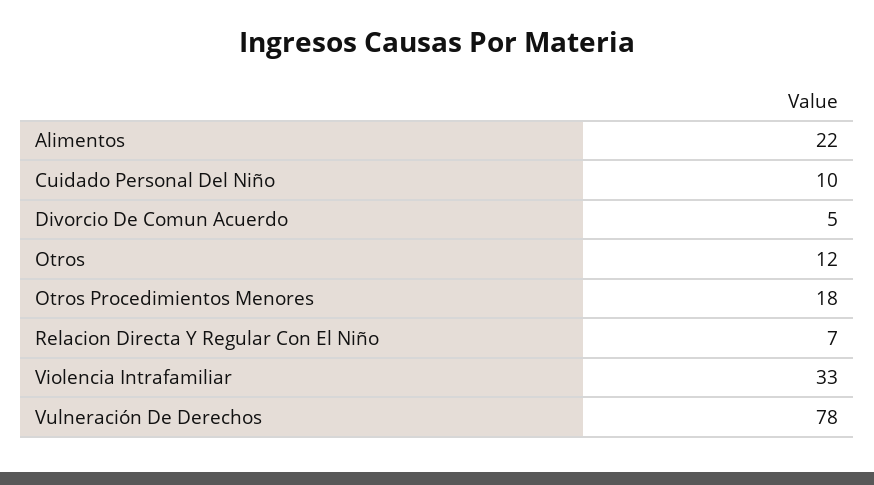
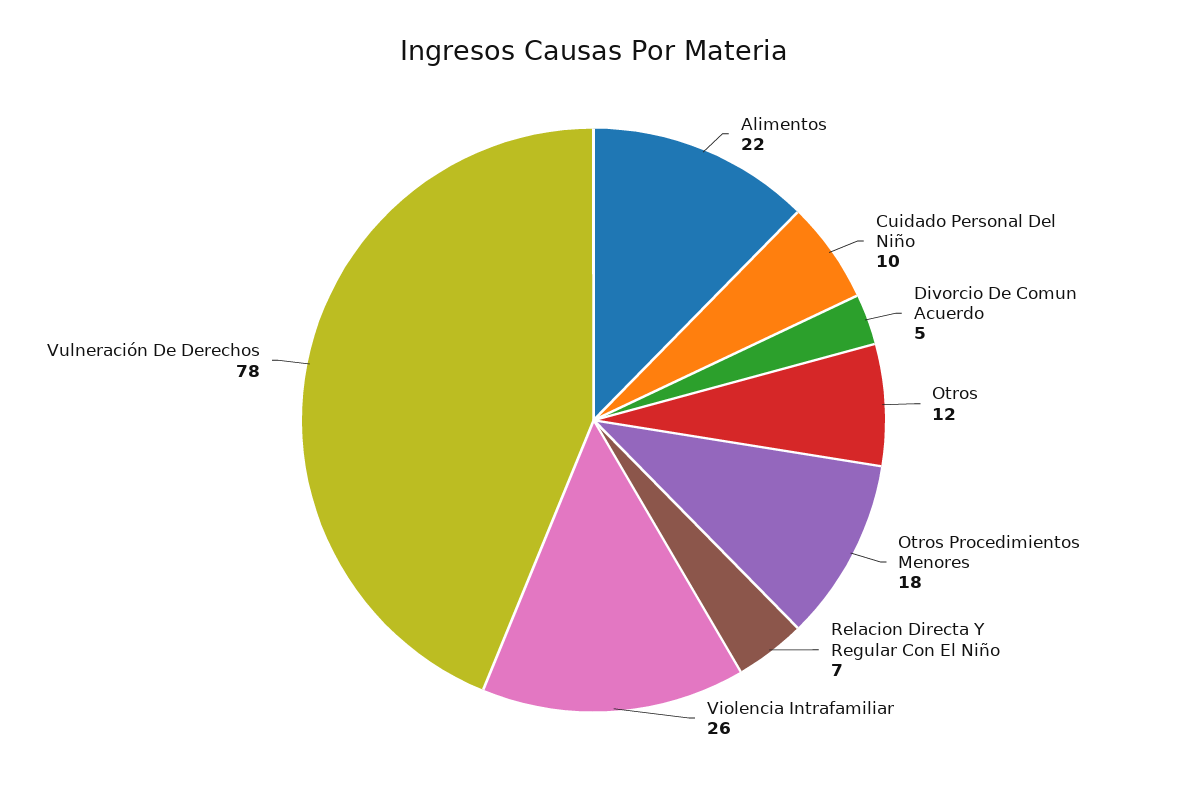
Violencia Intrafamiliar: 33 -> 26

